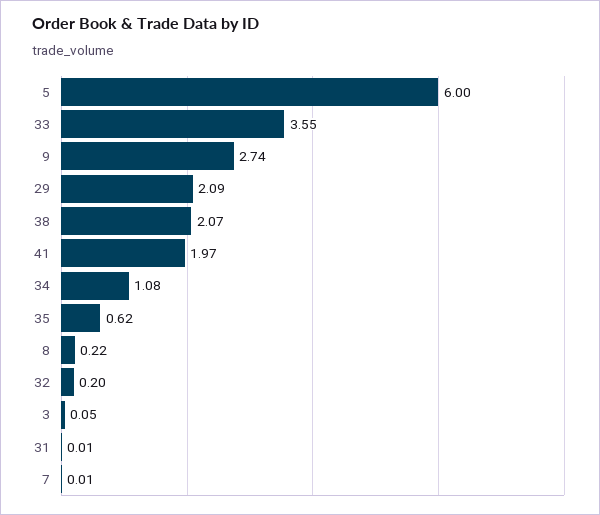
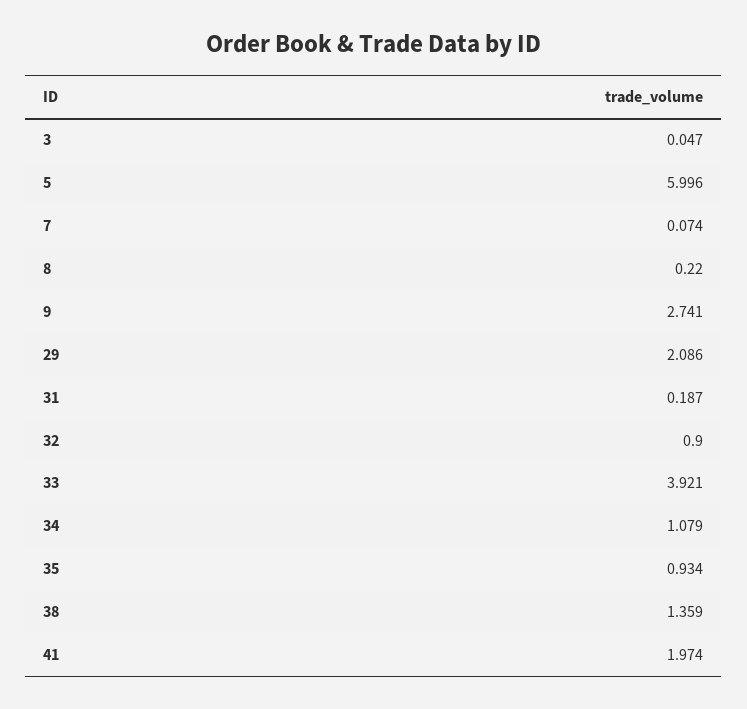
33: 3.55 -> 3.921
38: 2.07 -> 1.359
35: 0.62 -> 0.934
32: 0.2 -> 0.9
31: 0.01 -> 0.187
7: 0.01 -> 0.074

